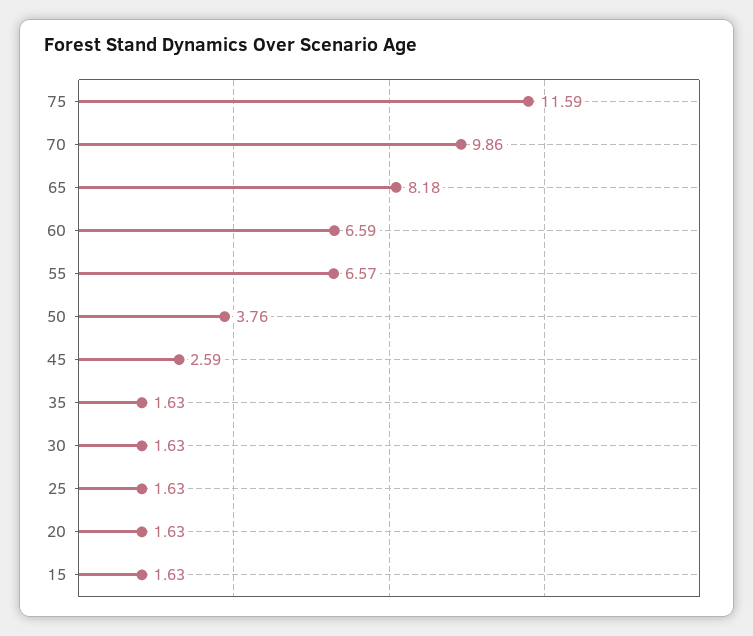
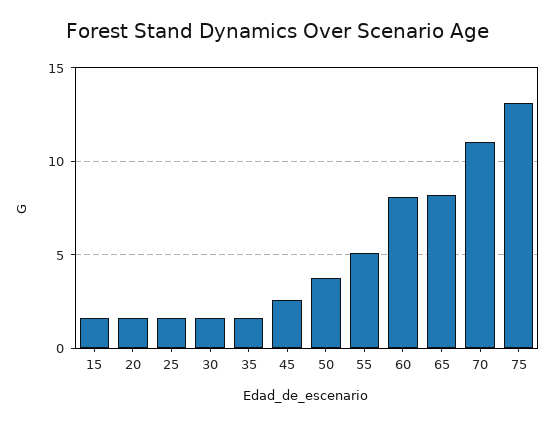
75: 11.59 -> 13
70: 9.86 -> 11
60: 6.59 -> 8
55: 6.57 -> 5

